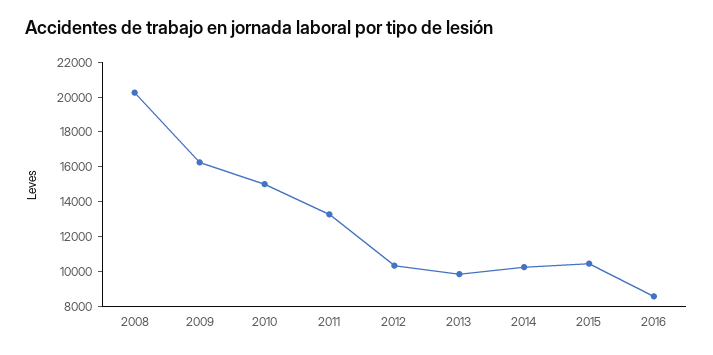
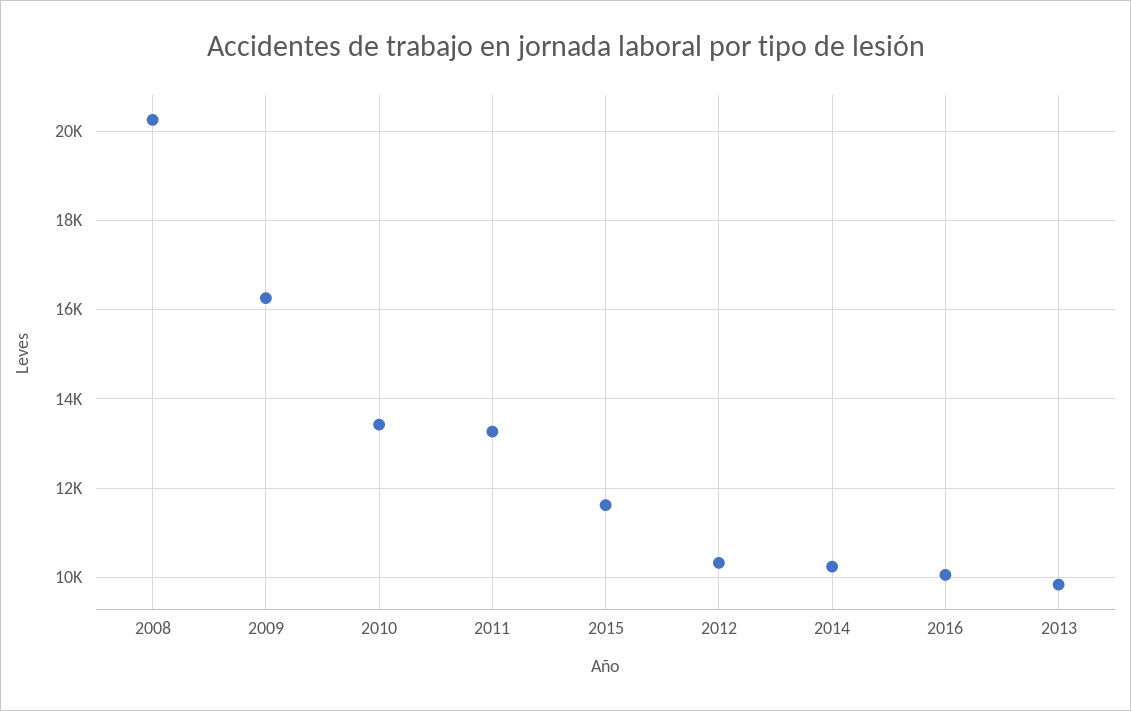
2010: 15000 -> 13400
2015: 10500 -> 11600
2016: 8500 -> 10000

